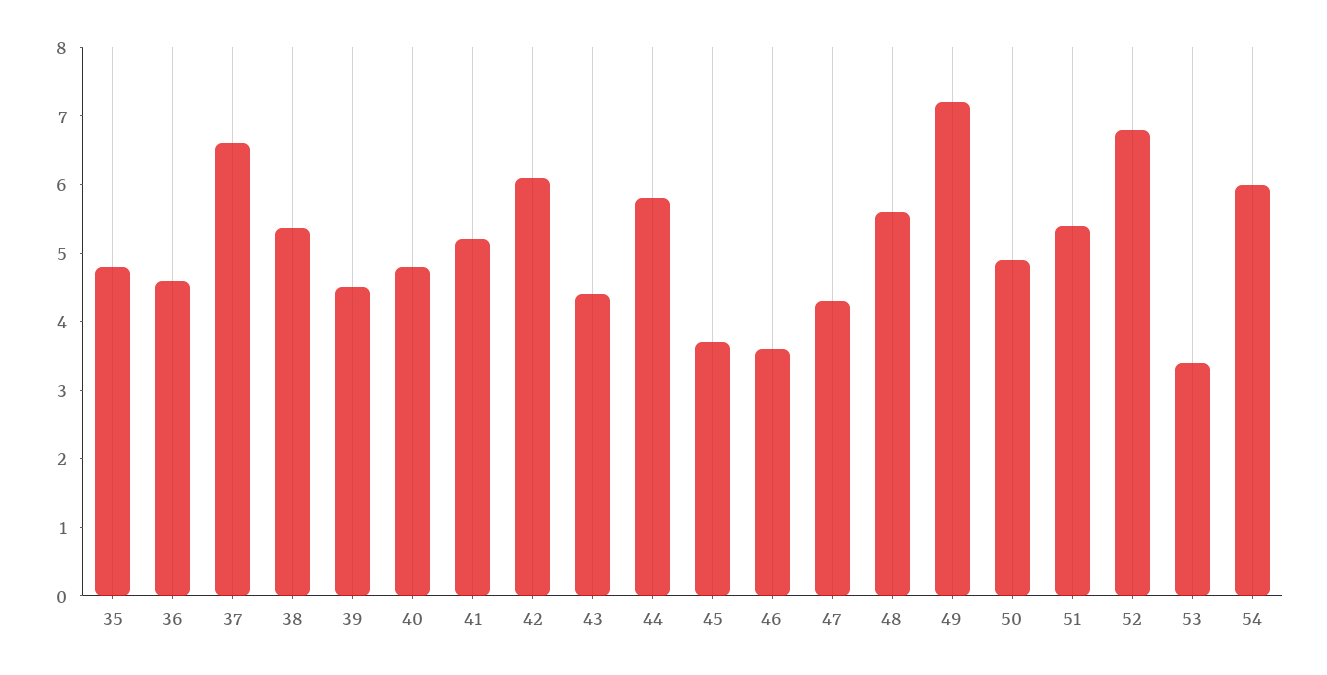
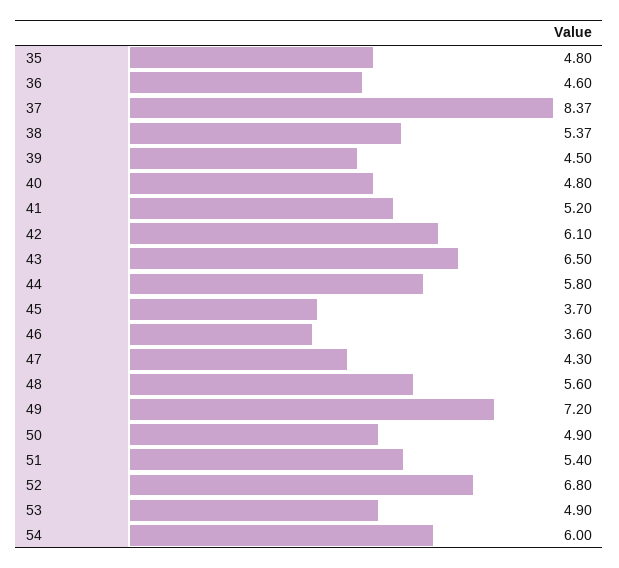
37: 6.6 -> 8.37
43: 4.4 -> 6.5
53: 3.4 -> 4.9

